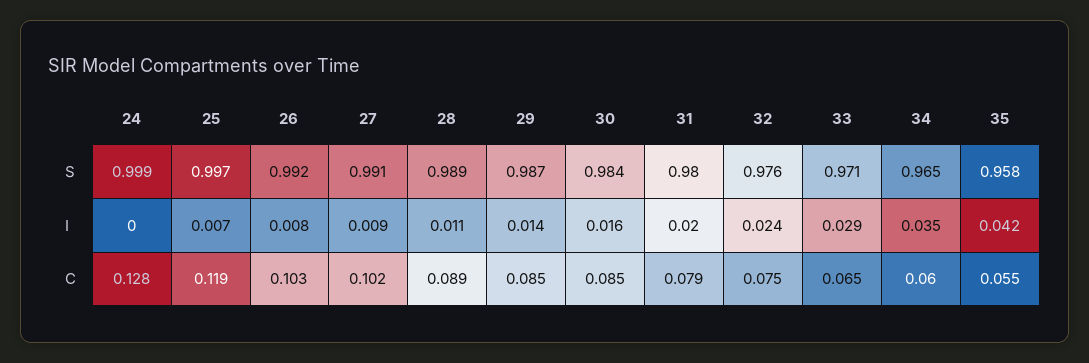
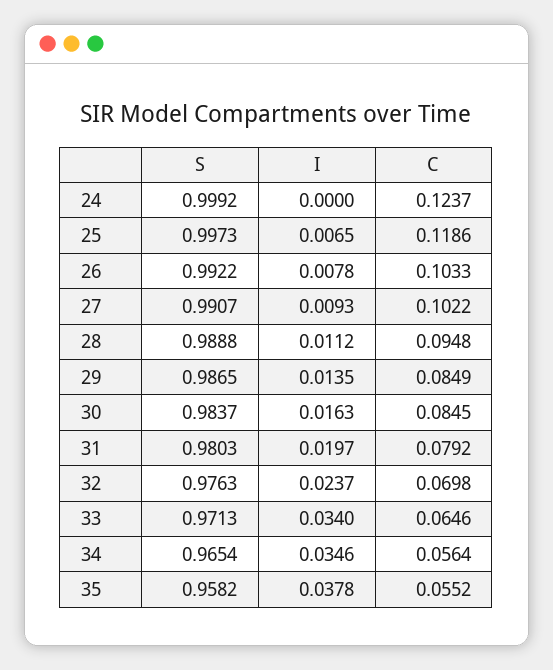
33, I: 0.029 -> 0.034
35, I: 0.042 -> 0.0378
24, C: 0.128 -> 0.1237
28, C: 0.089 -> 0.0948
32, C: 0.075 -> 0.0698
34, C: 0.06 -> 0.0564

